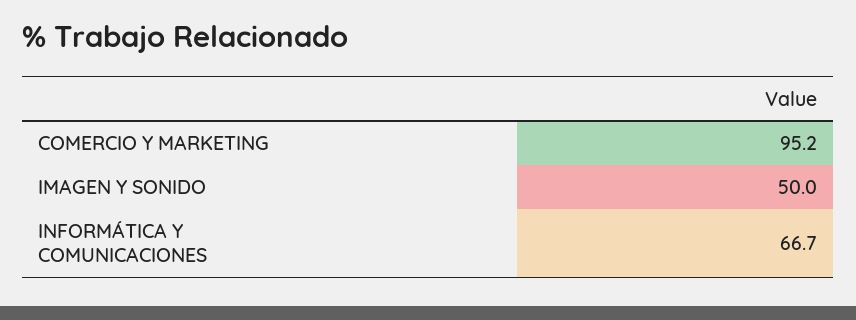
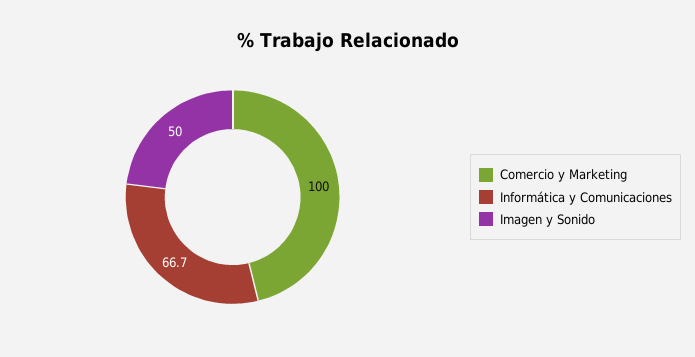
COMERCIO Y MARKETING: 95.2 -> 100

